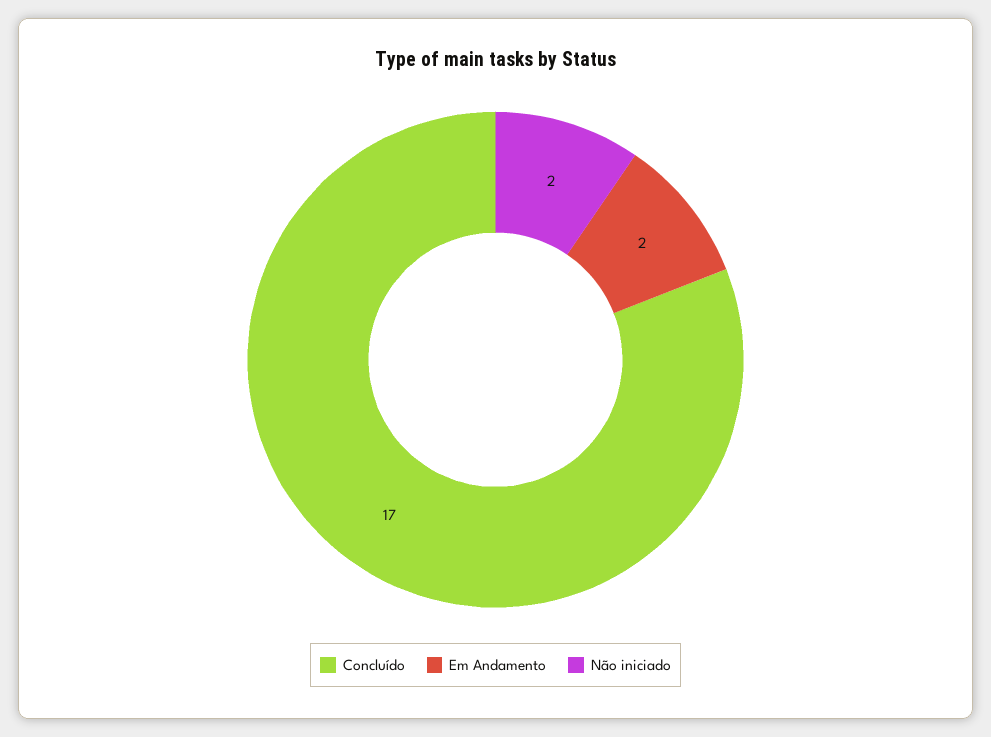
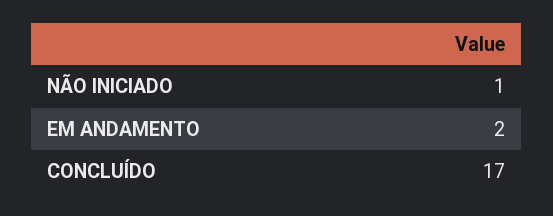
Não iniciado: 2 -> 1

